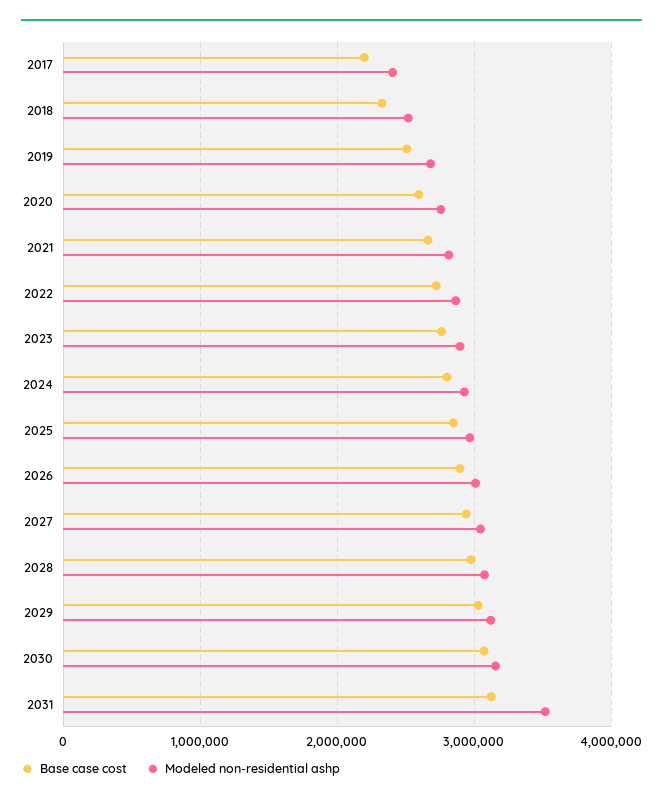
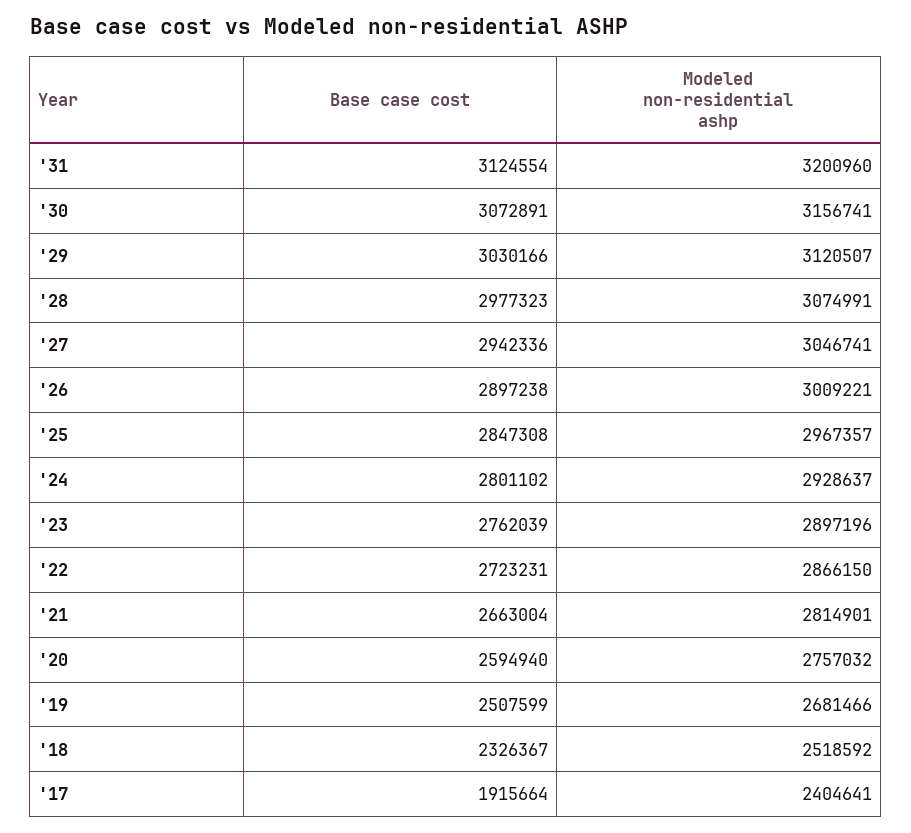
Base case cost, 2017: 2200000 -> 1915664
Modeled non-residential ashp, 2031: 3500000 -> 3200960

